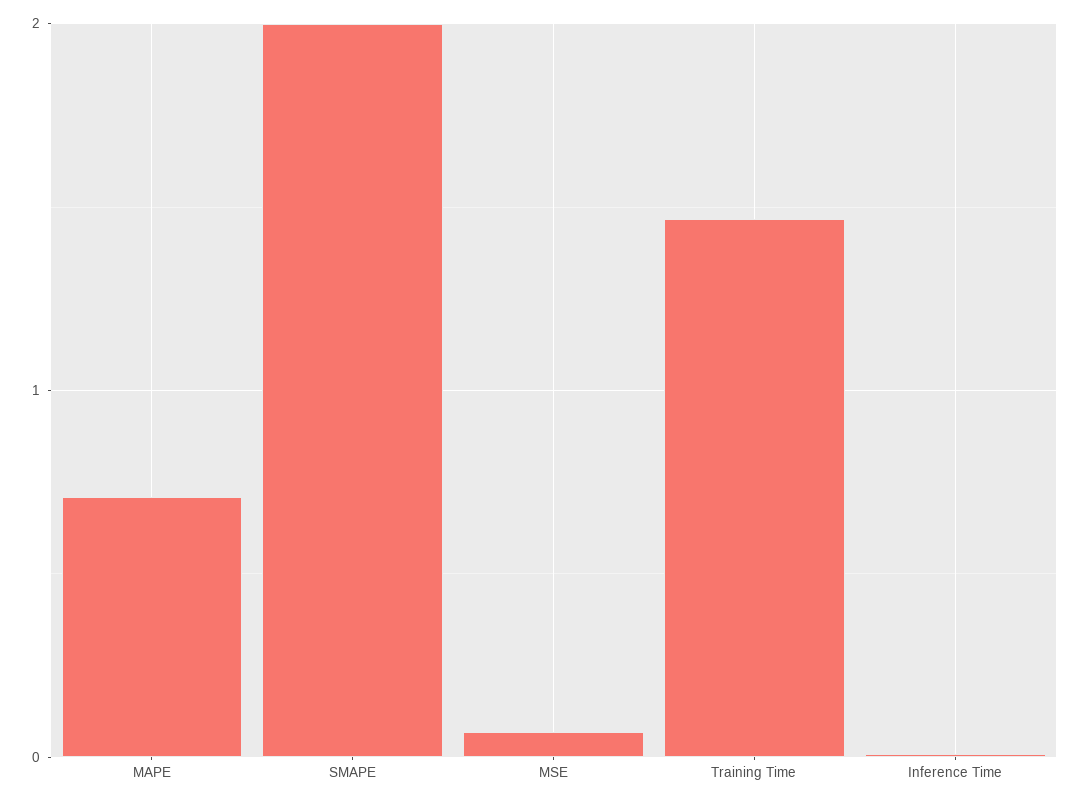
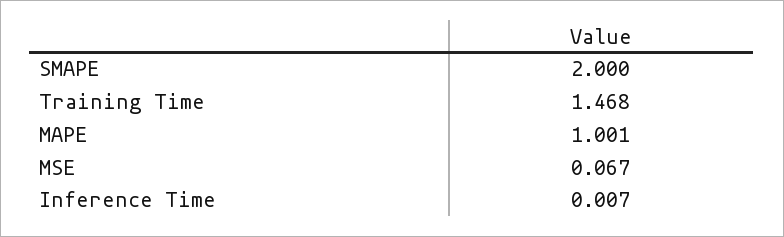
MAPE: 0.7 -> 1.001

